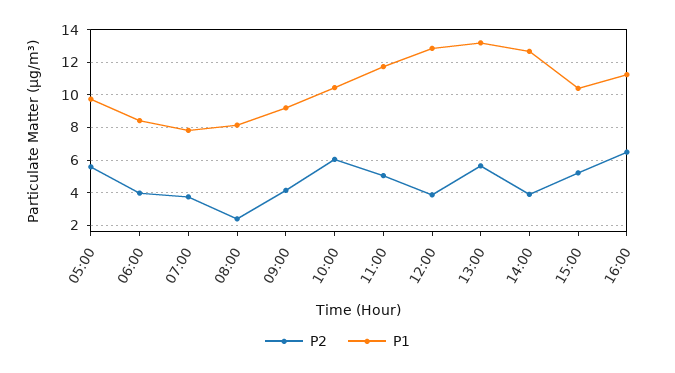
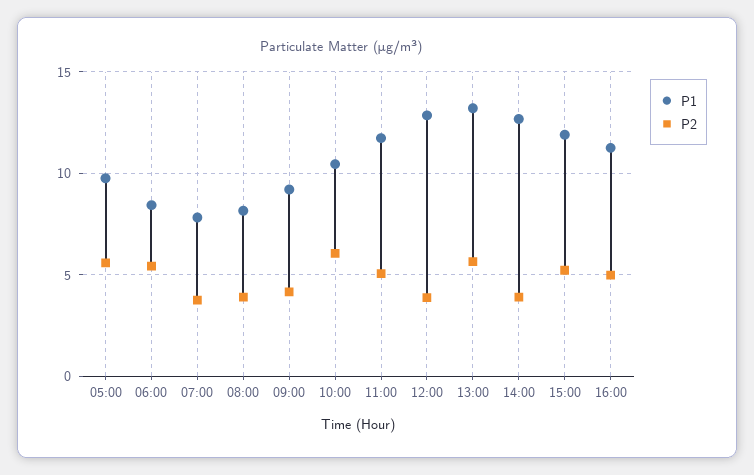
P2, 06:00: 4 -> 5.5
P2, 08:00: 2.5 -> 4
P1, 15:00: 10.5 -> 12
P2, 16:00: 6.5 -> 5

